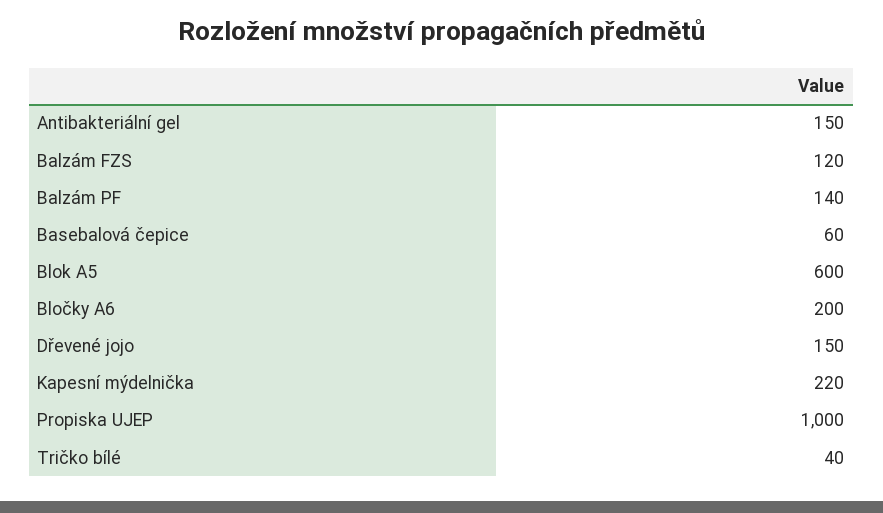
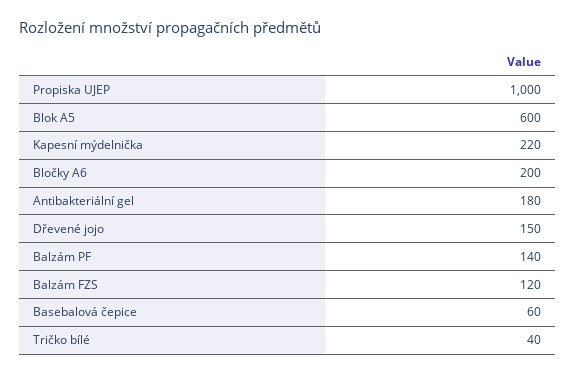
Antibakteriální gel: 150 -> 180

